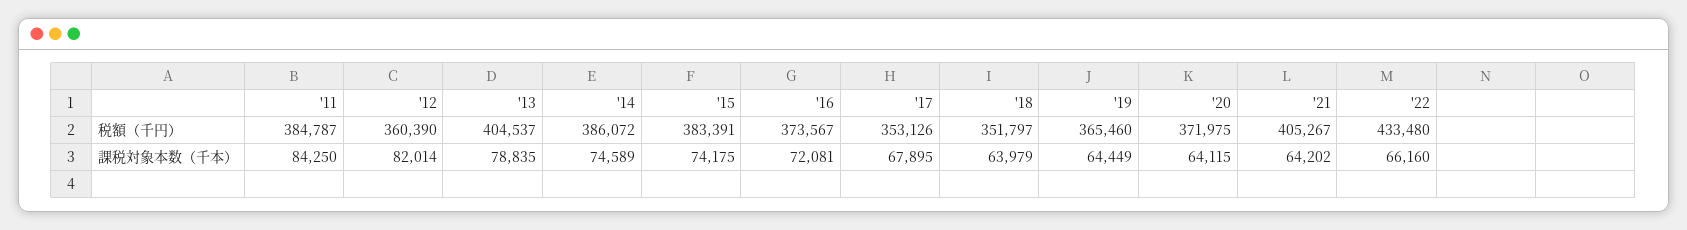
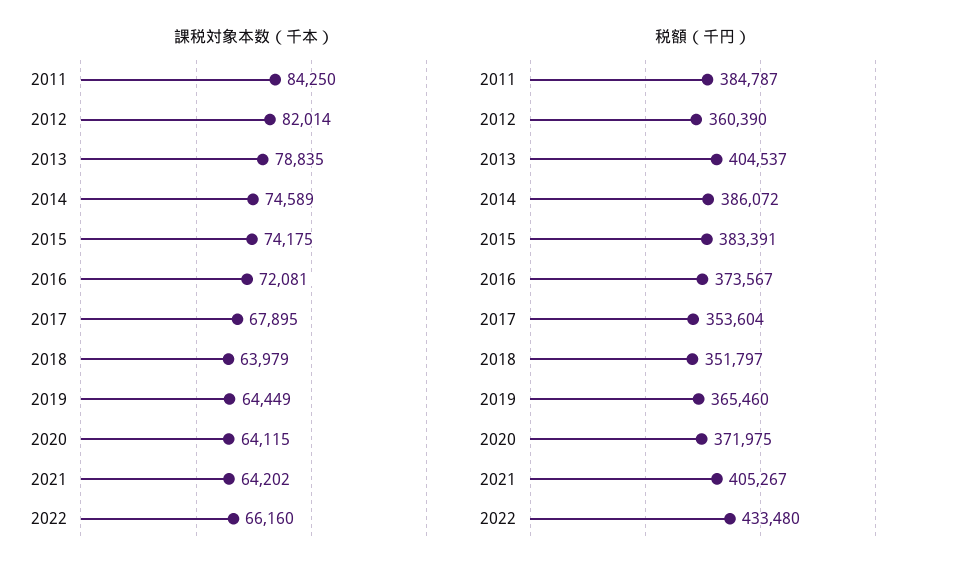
税額（千円）, '17: 353126 -> 353604

